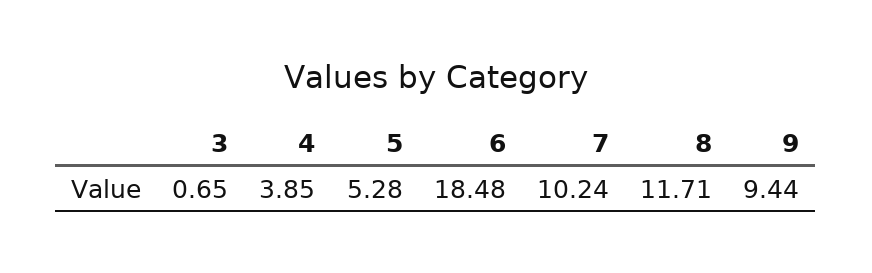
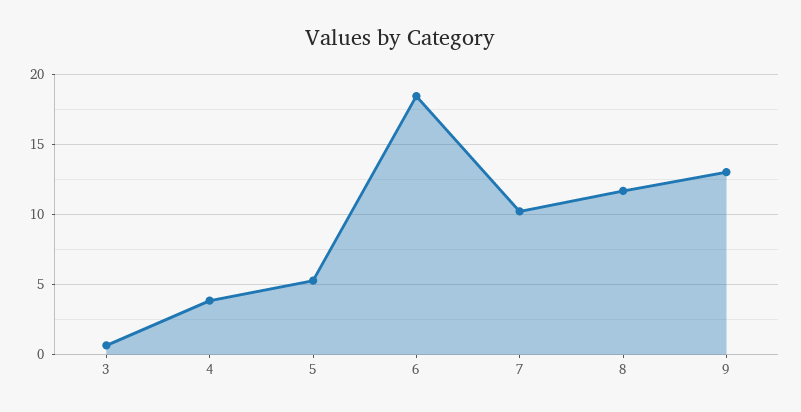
9: 9.44 -> 13

